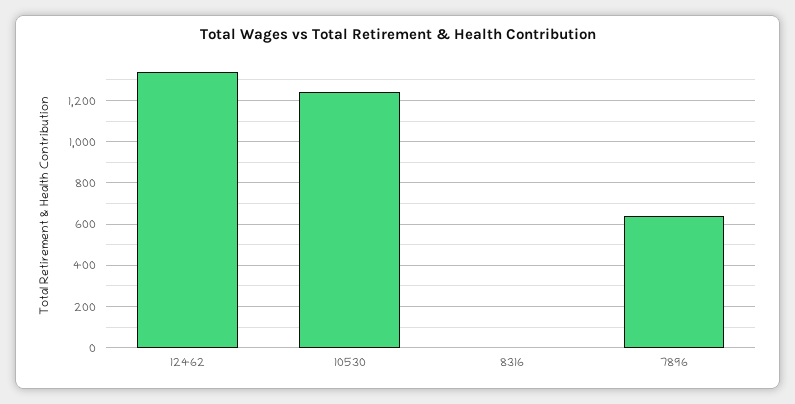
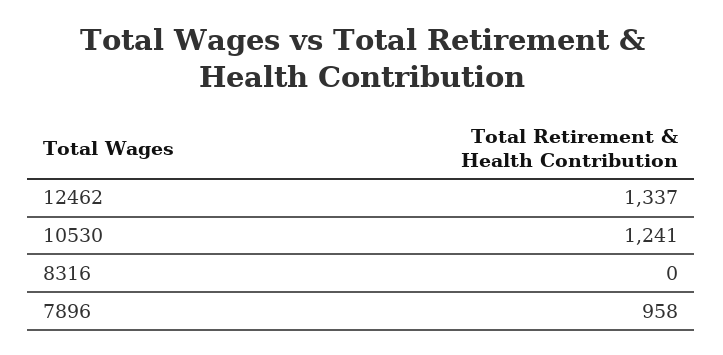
7896: 650 -> 958

